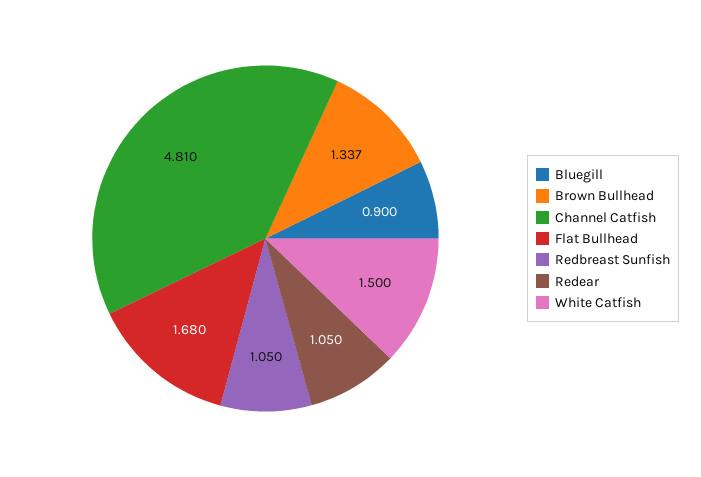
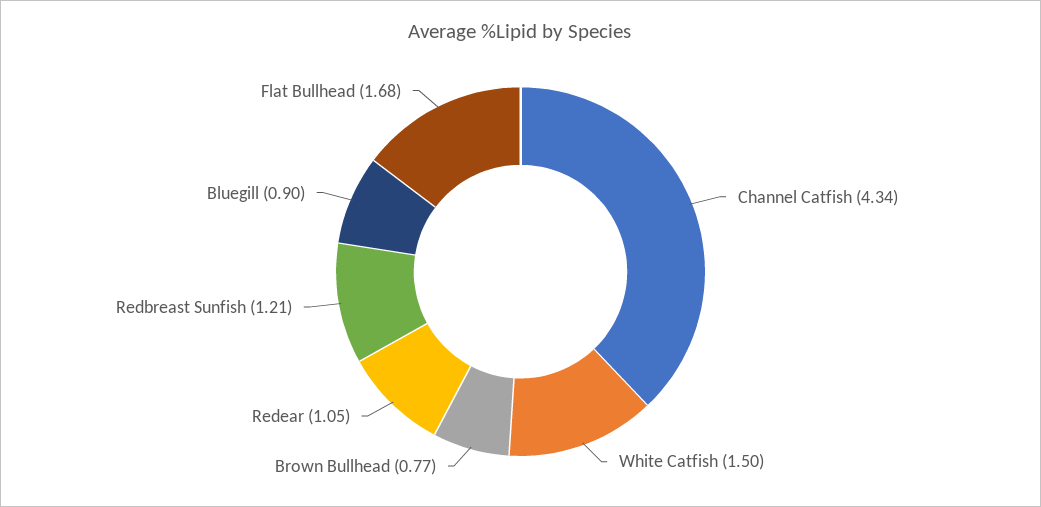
Brown Bullhead: 1.337 -> 0.77
Channel Catfish: 4.81 -> 4.34
Redbreast Sunfish: 1.05 -> 1.21

